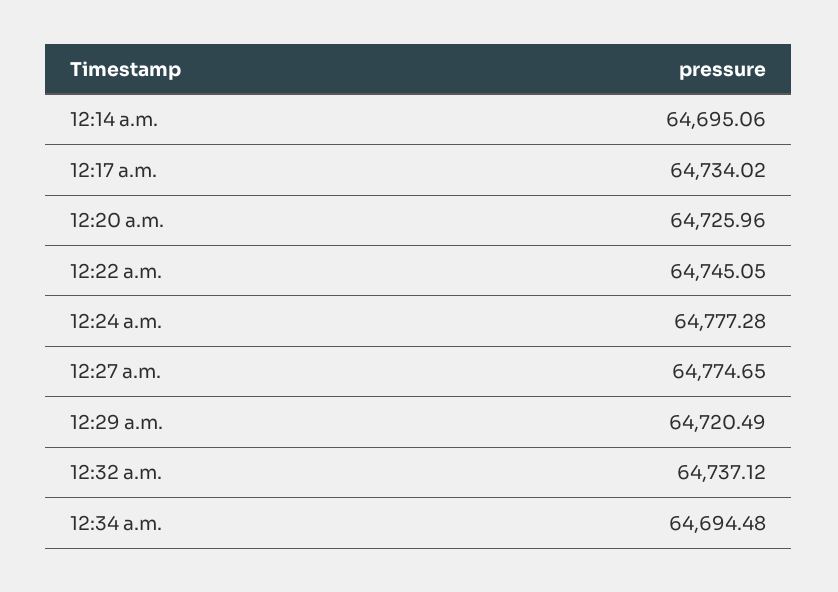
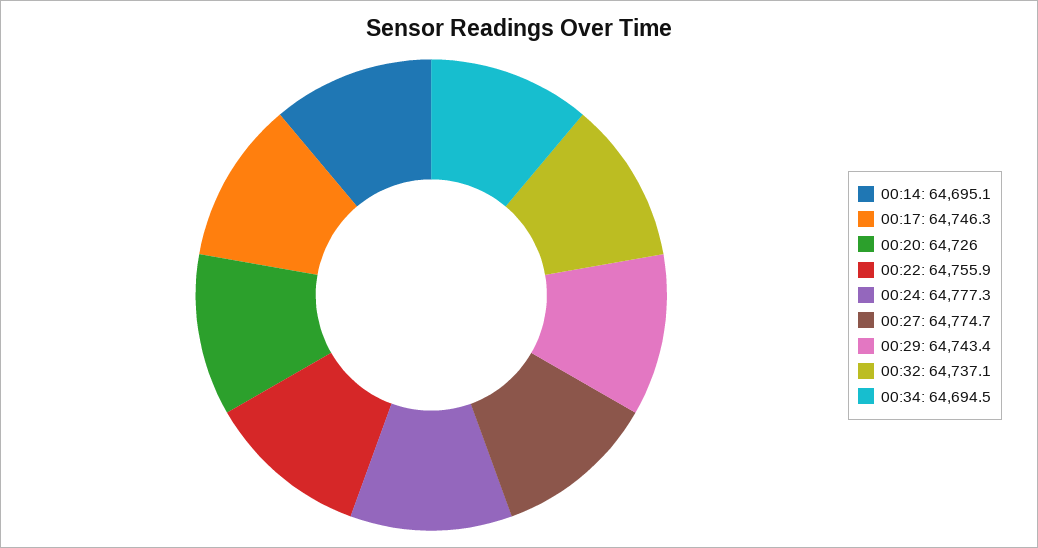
12:17 a.m.: 64734.02 -> 64746.3
12:22 a.m.: 64745.05 -> 64755.9
12:29 a.m.: 64720.49 -> 64743.4

